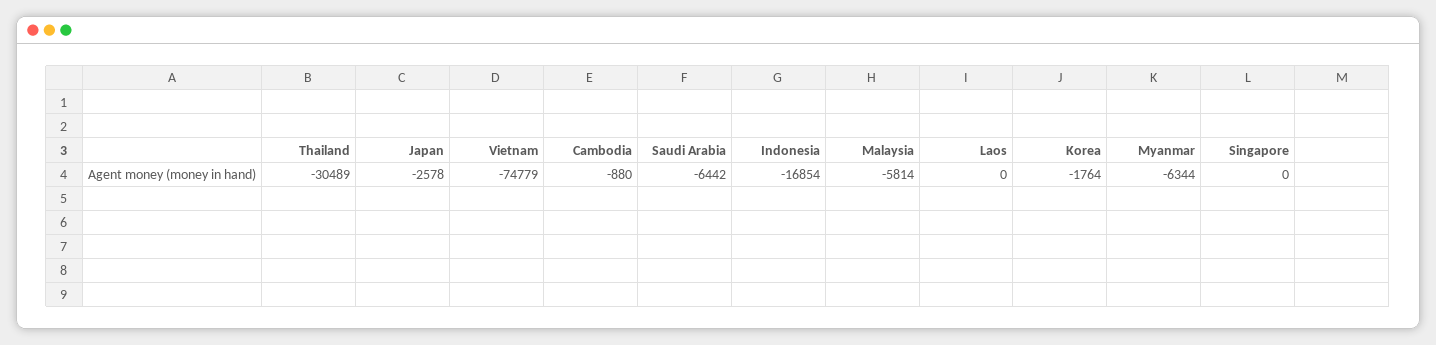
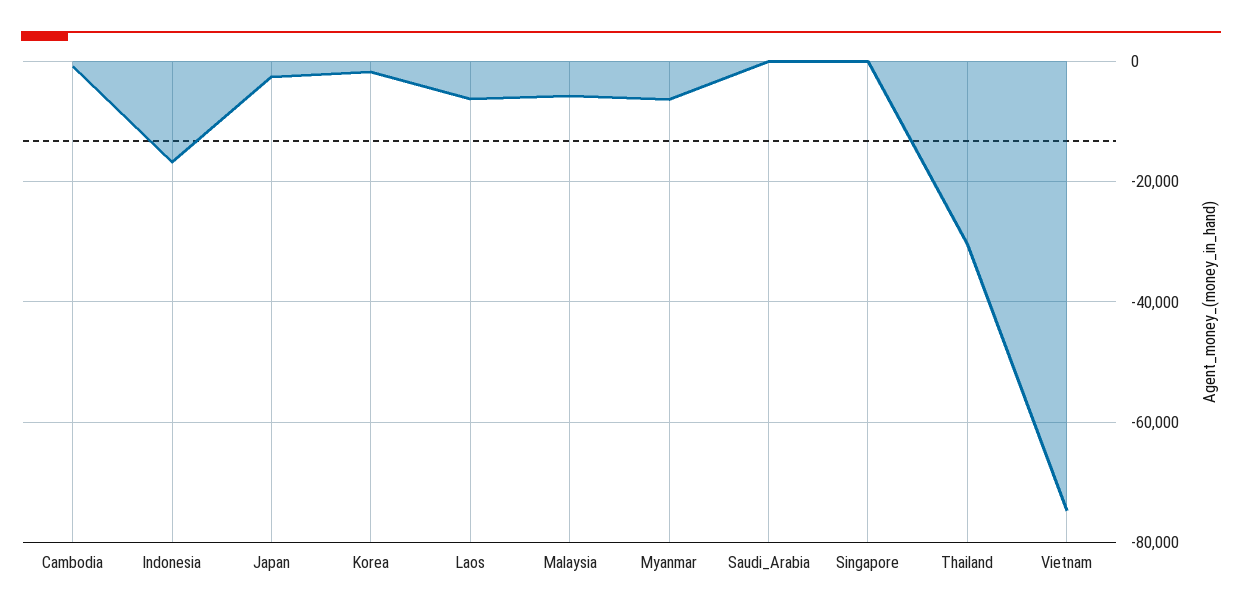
Saudi Arabia: -6442 -> 0
Laos: 0 -> -6000

